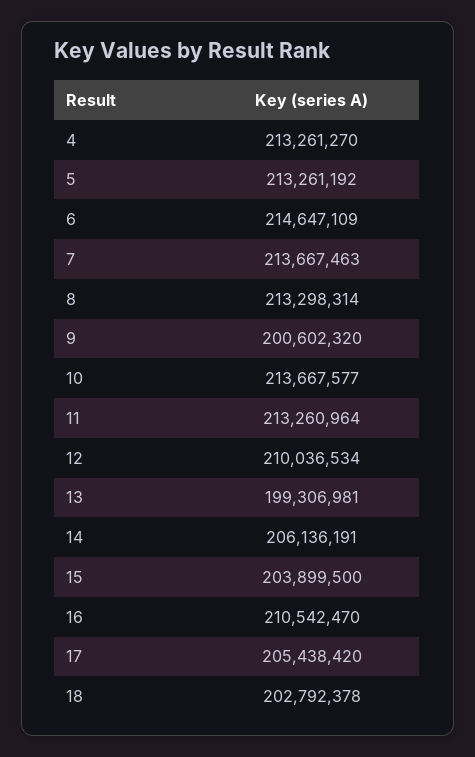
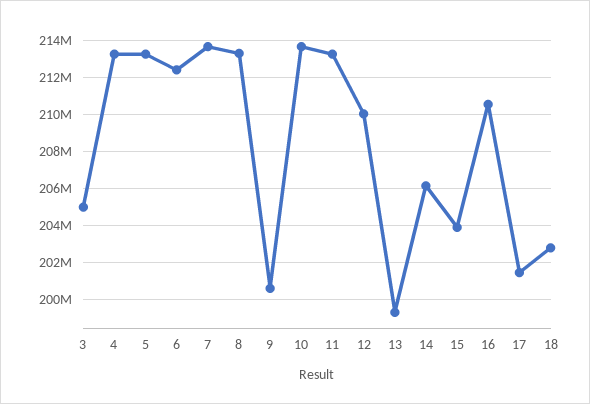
6: 214647109 -> 212500000
17: 205438420 -> 201500000
3: none -> 205000000

